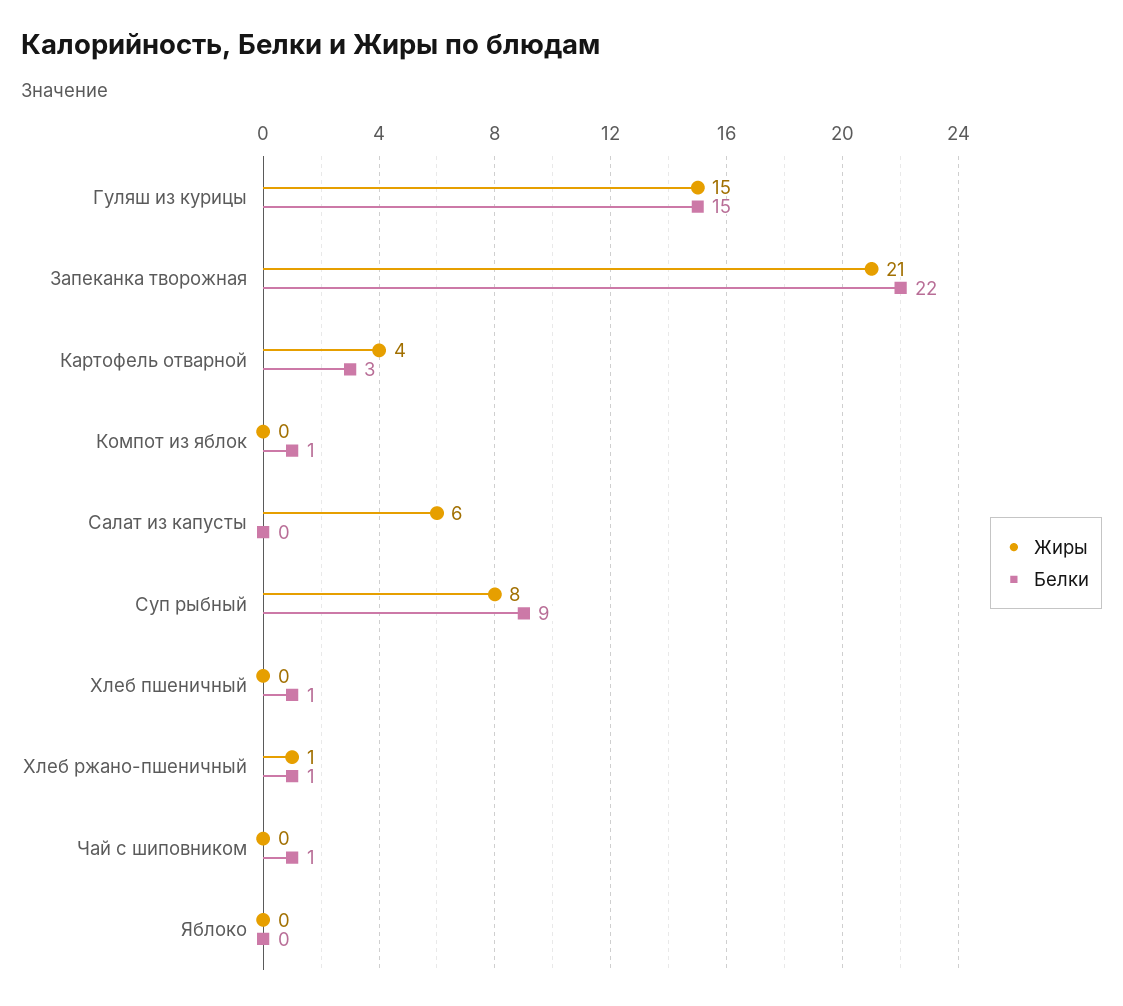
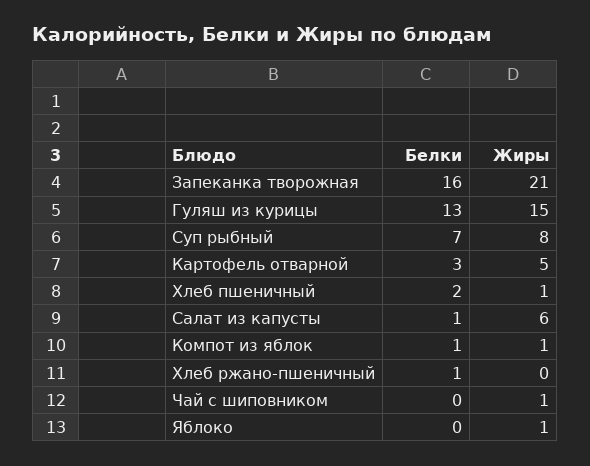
Белки, Гуляш из курицы: 15 -> 13
Белки, Запеканка творожная: 22 -> 16
Жиры, Картофель отварной: 4 -> 5
Жиры, Компот из яблок: 0 -> 1
Белки, Салат из капусты: 0 -> 1
Белки, Суп рыбный: 9 -> 7
Жиры, Хлеб пшеничный: 0 -> 1
Белки, Хлеб пшеничный: 1 -> 2
Жиры, Хлеб ржано-пшеничный: 1 -> 0
Жиры, Чай с шиповником: 0 -> 1
Белки, Чай с шиповником: 1 -> 0
Жиры, Яблоко: 0 -> 1

